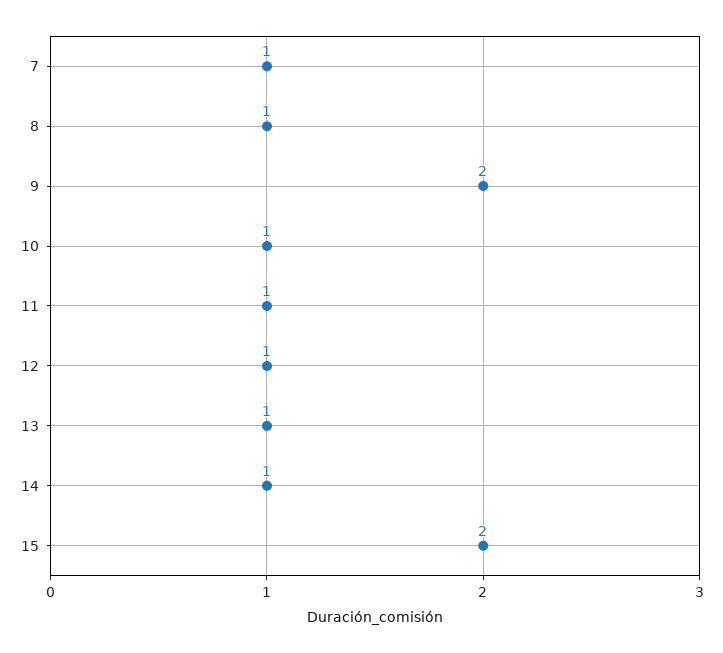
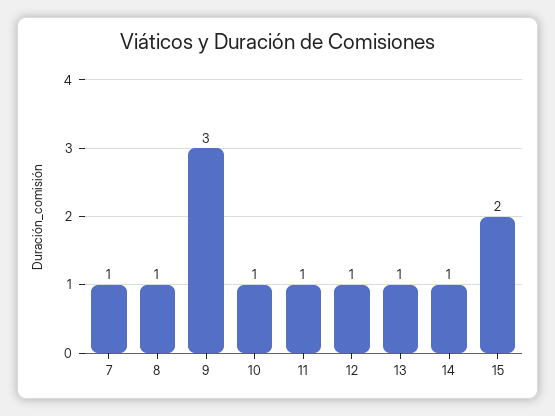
9: 2 -> 3

